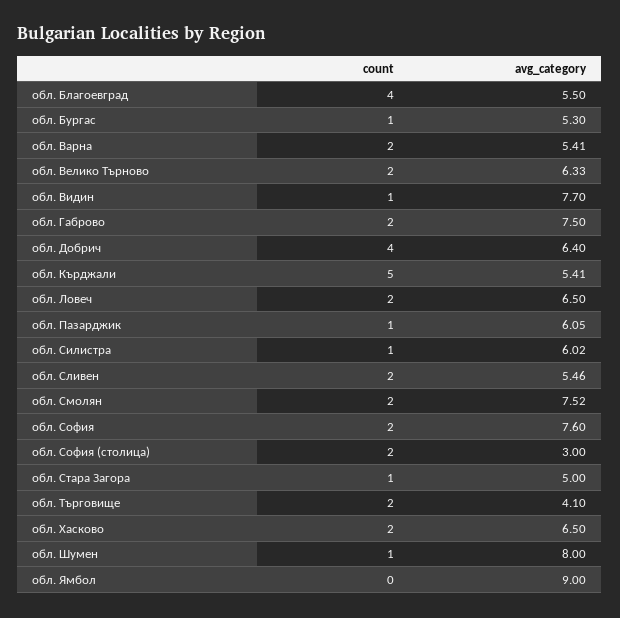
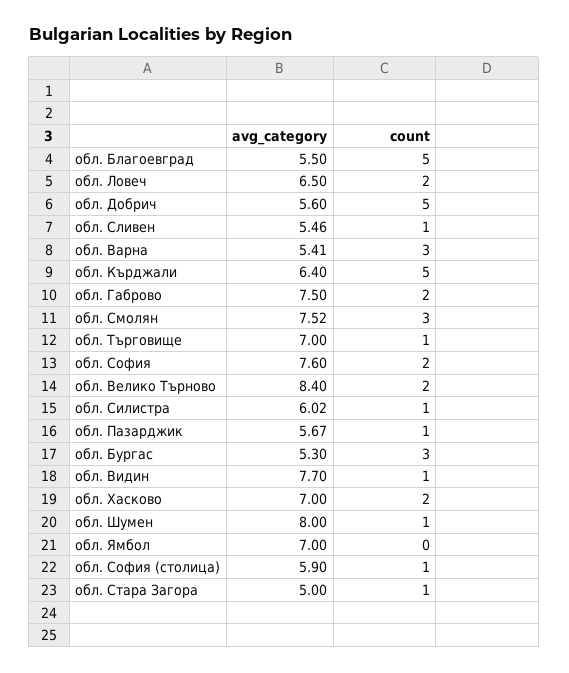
count, обл. Благоевград: 4 -> 5
count, обл. Бургас: 1 -> 3
count, обл. Варна: 2 -> 3
avg_category, обл. Велико Търново: 6.33 -> 8.4
count, обл. Добрич: 4 -> 5
avg_category, обл. Добрич: 6.4 -> 5.6
avg_category, обл. Кърджали: 5.41 -> 6.4
avg_category, обл. Пазарджик: 6.05 -> 5.67
count, обл. Сливен: 2 -> 1
count, обл. Смолян: 2 -> 3
count, обл. София (столица): 2 -> 1
avg_category, обл. София (столица): 3 -> 5.9
count, обл. Търговище: 2 -> 1
avg_category, обл. Търговище: 4.1 -> 7
avg_category, обл. Хасково: 6.5 -> 7
avg_category, обл. Ямбол: 9 -> 7

